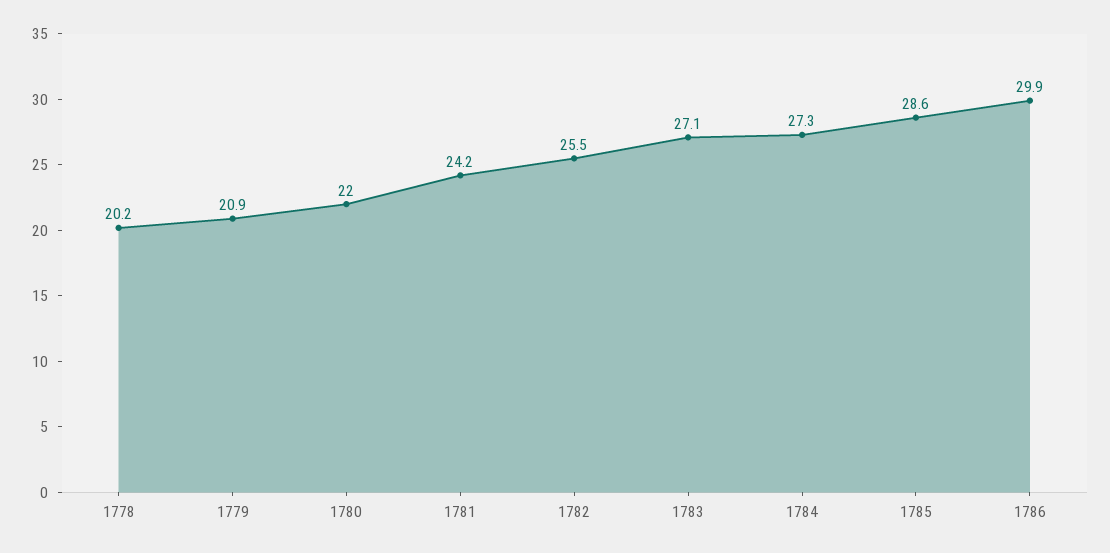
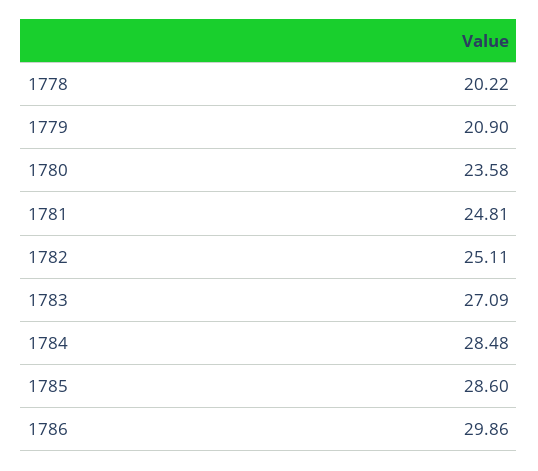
1780: 22 -> 23.58
1781: 24.2 -> 24.81
1782: 25.5 -> 25.11
1784: 27.3 -> 28.48

